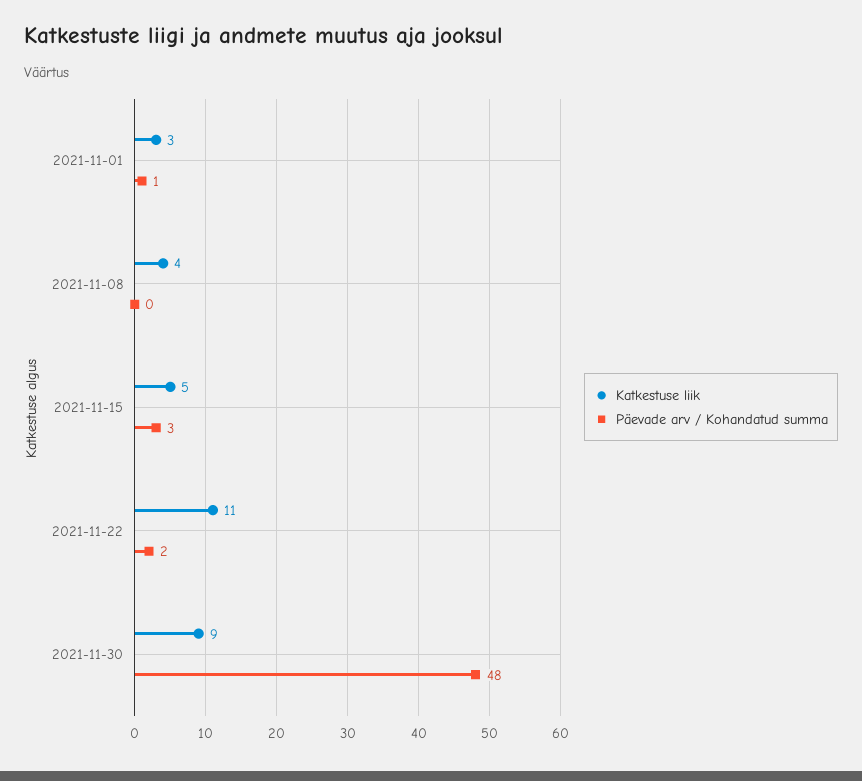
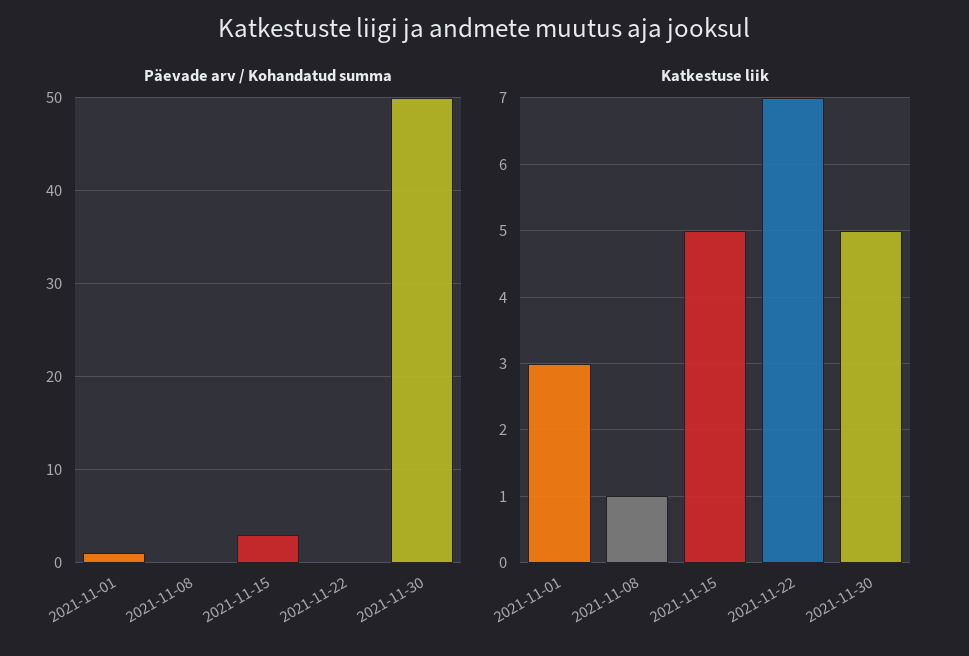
Katkestuse liik, 2021-11-08: 4 -> 1
Katkestuse liik, 2021-11-22: 11 -> 7
Päevade arv / Kohandatud summa, 2021-11-22: 2 -> 0
Katkestuse liik, 2021-11-30: 9 -> 5
Päevade arv / Kohandatud summa, 2021-11-30: 48 -> 50

